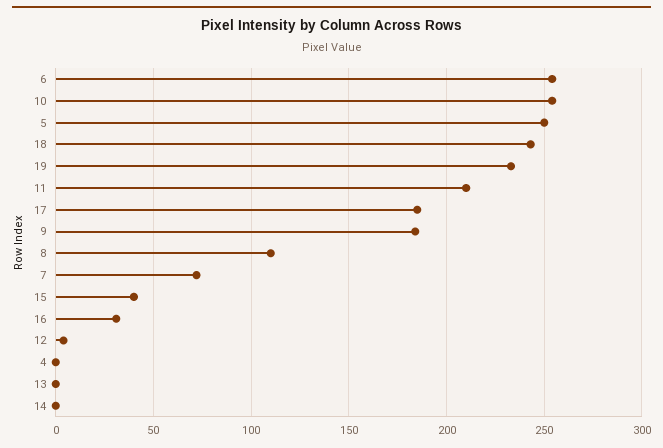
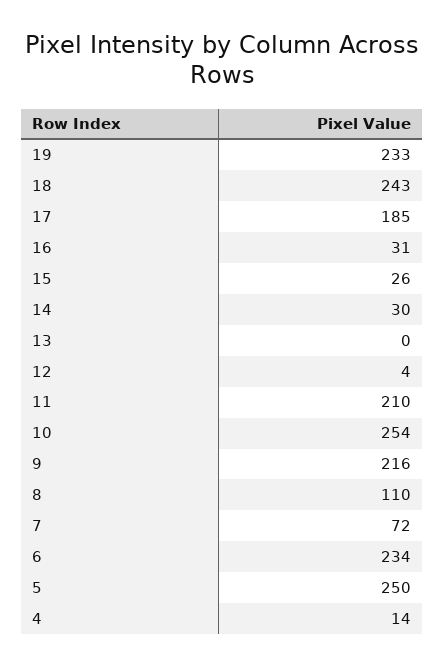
6: 255 -> 234
9: 185 -> 216
15: 40 -> 26
4: 0 -> 14
14: 0 -> 30

